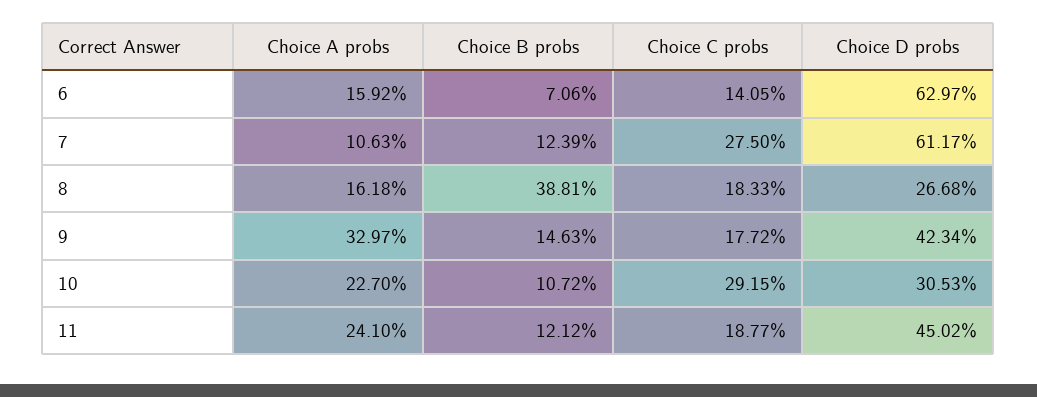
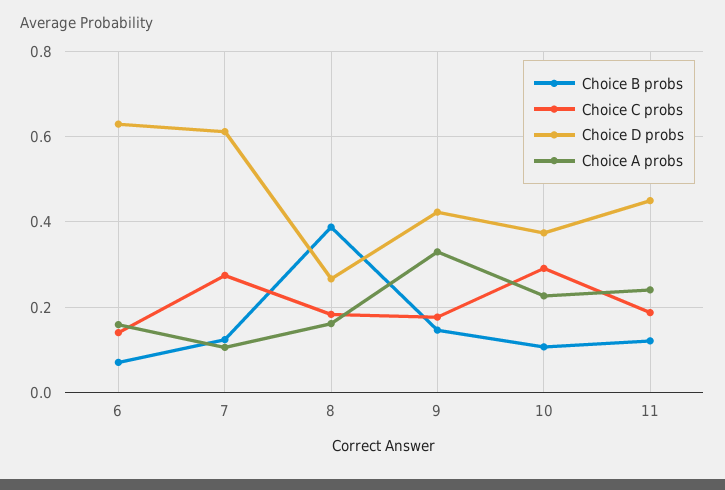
Choice D probs, 10: 0.3053 -> 0.38

